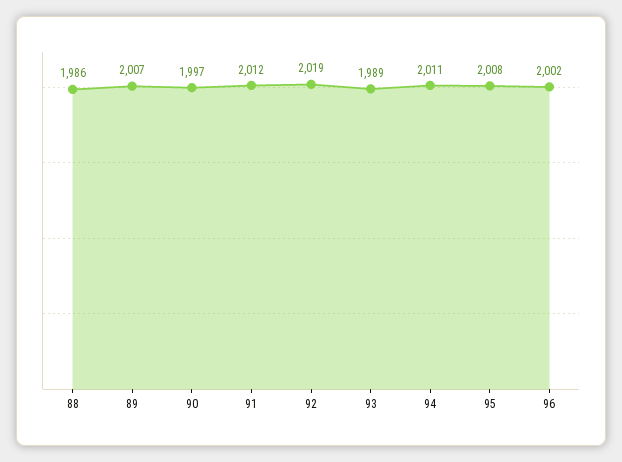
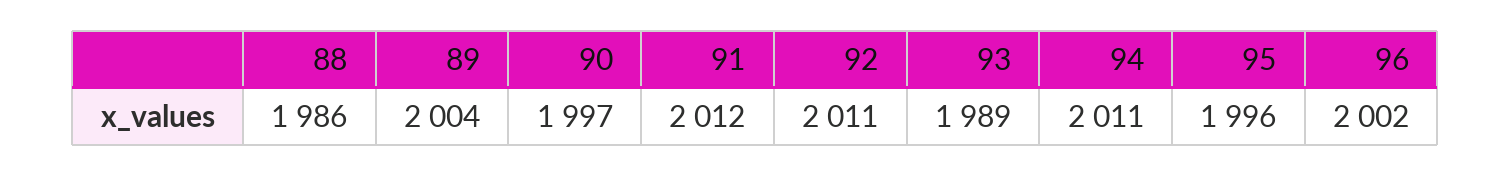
89: 2007 -> 2004
92: 2019 -> 2011
95: 2008 -> 1996

